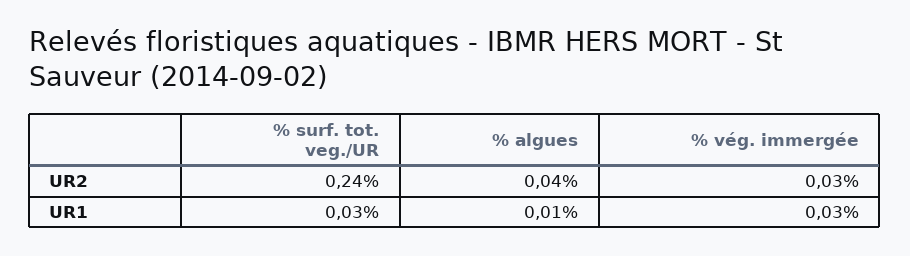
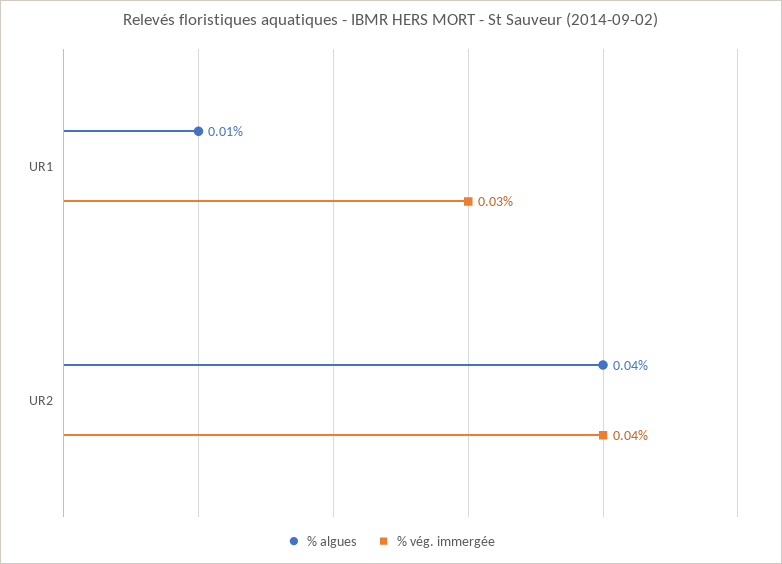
% surf. tot. veg./UR, UR2: 0.24 -> none
% vég. immergée, UR2: 0.03 -> 0.04
% surf. tot. veg./UR, UR1: 0.03 -> none

